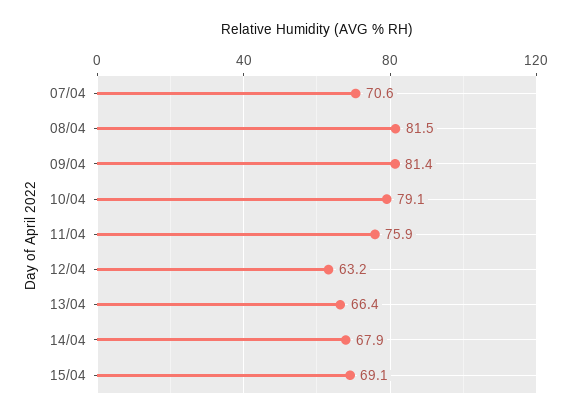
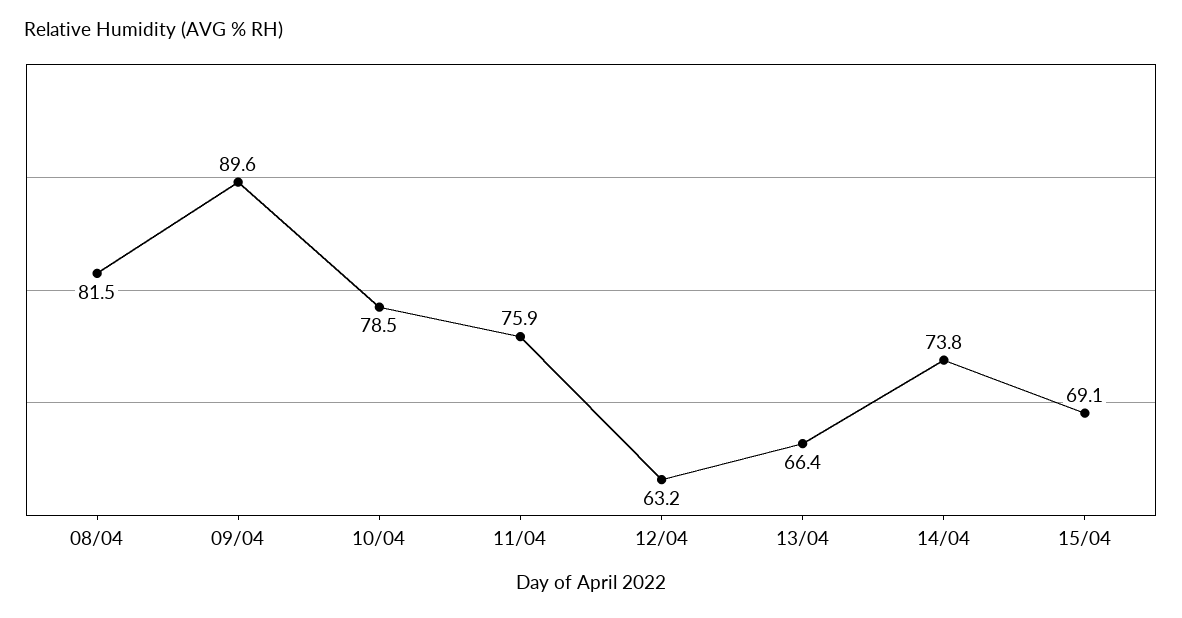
07/04: 70.6 -> none
09/04: 81.4 -> 89.6
10/04: 79.1 -> 78.5
14/04: 67.9 -> 73.8

